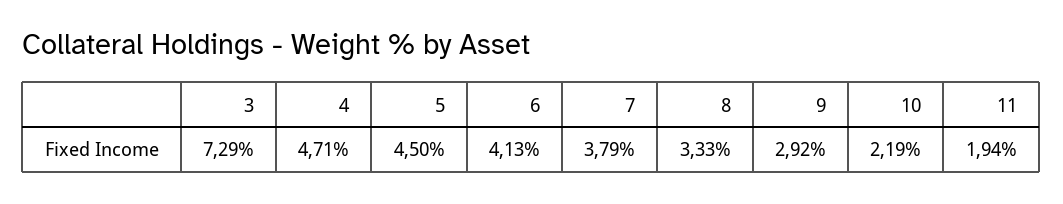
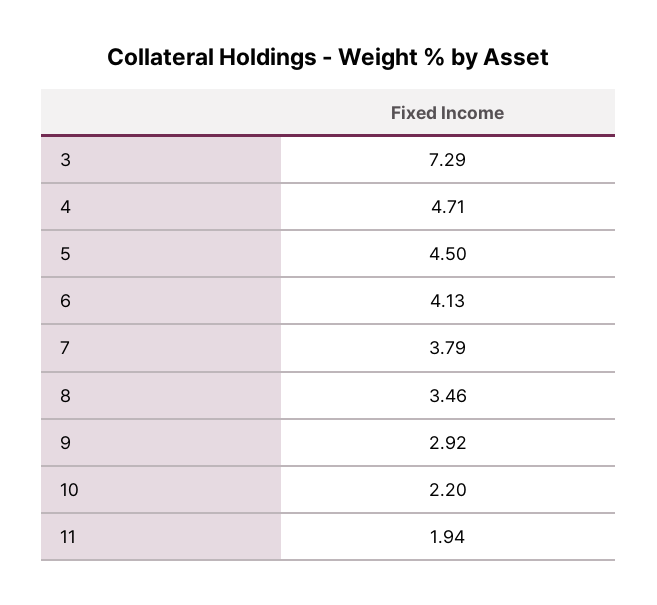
8: 3.33 -> 3.46
10: 2.19 -> 2.2

